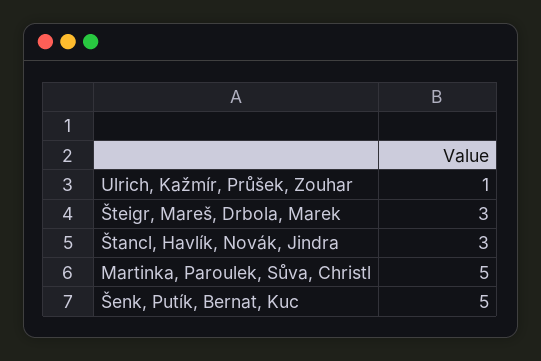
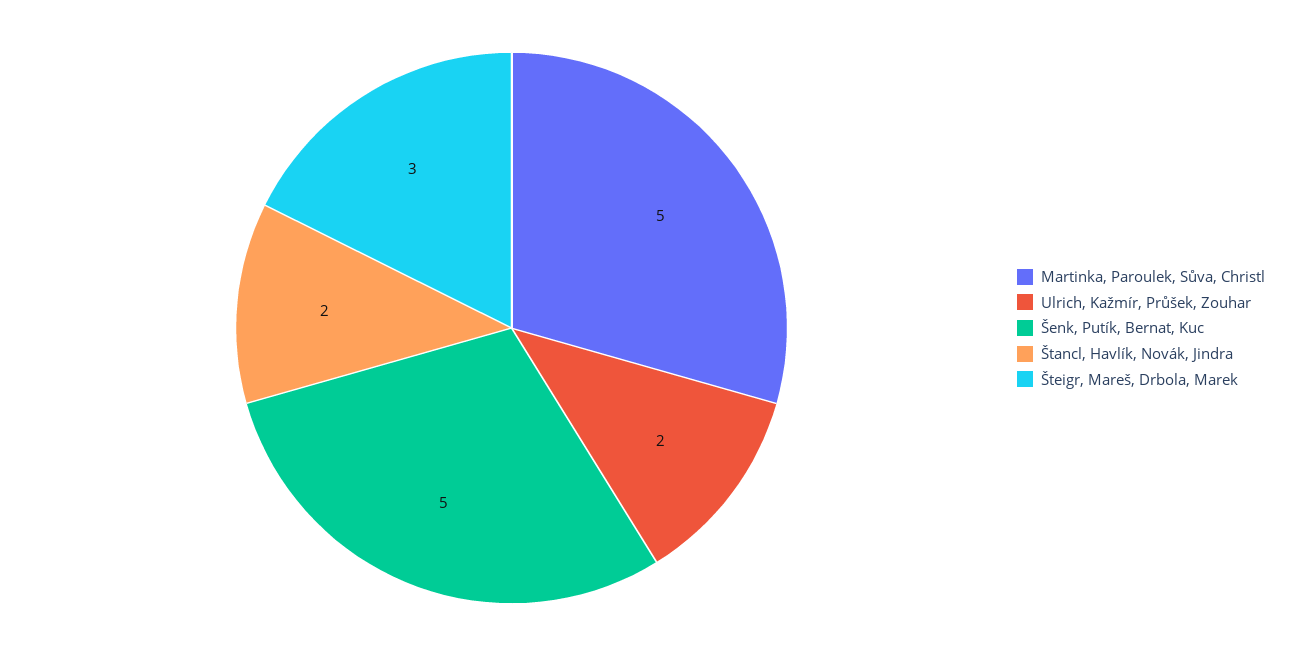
Ulrich, Kažmír, Průšek, Zouhar: 1 -> 2
Štancl, Havlík, Novák, Jindra: 3 -> 2

